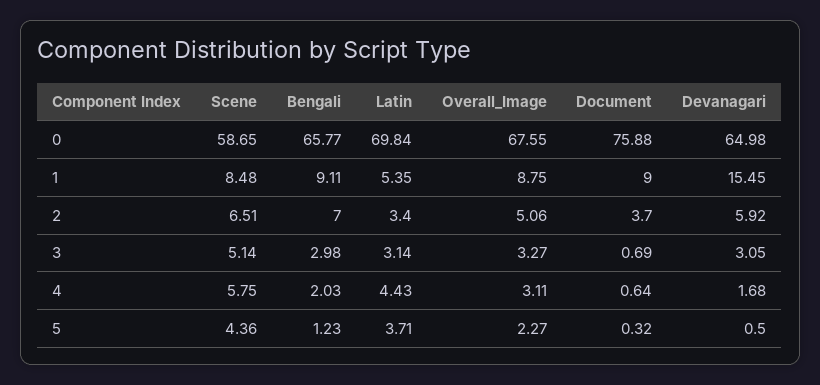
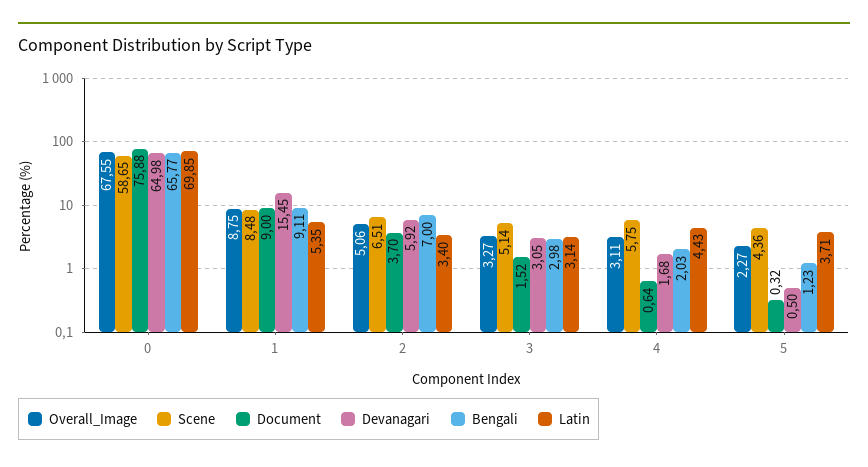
Latin, 0: 69.84 -> 69.85
Document, 3: 0.69 -> 1.52

